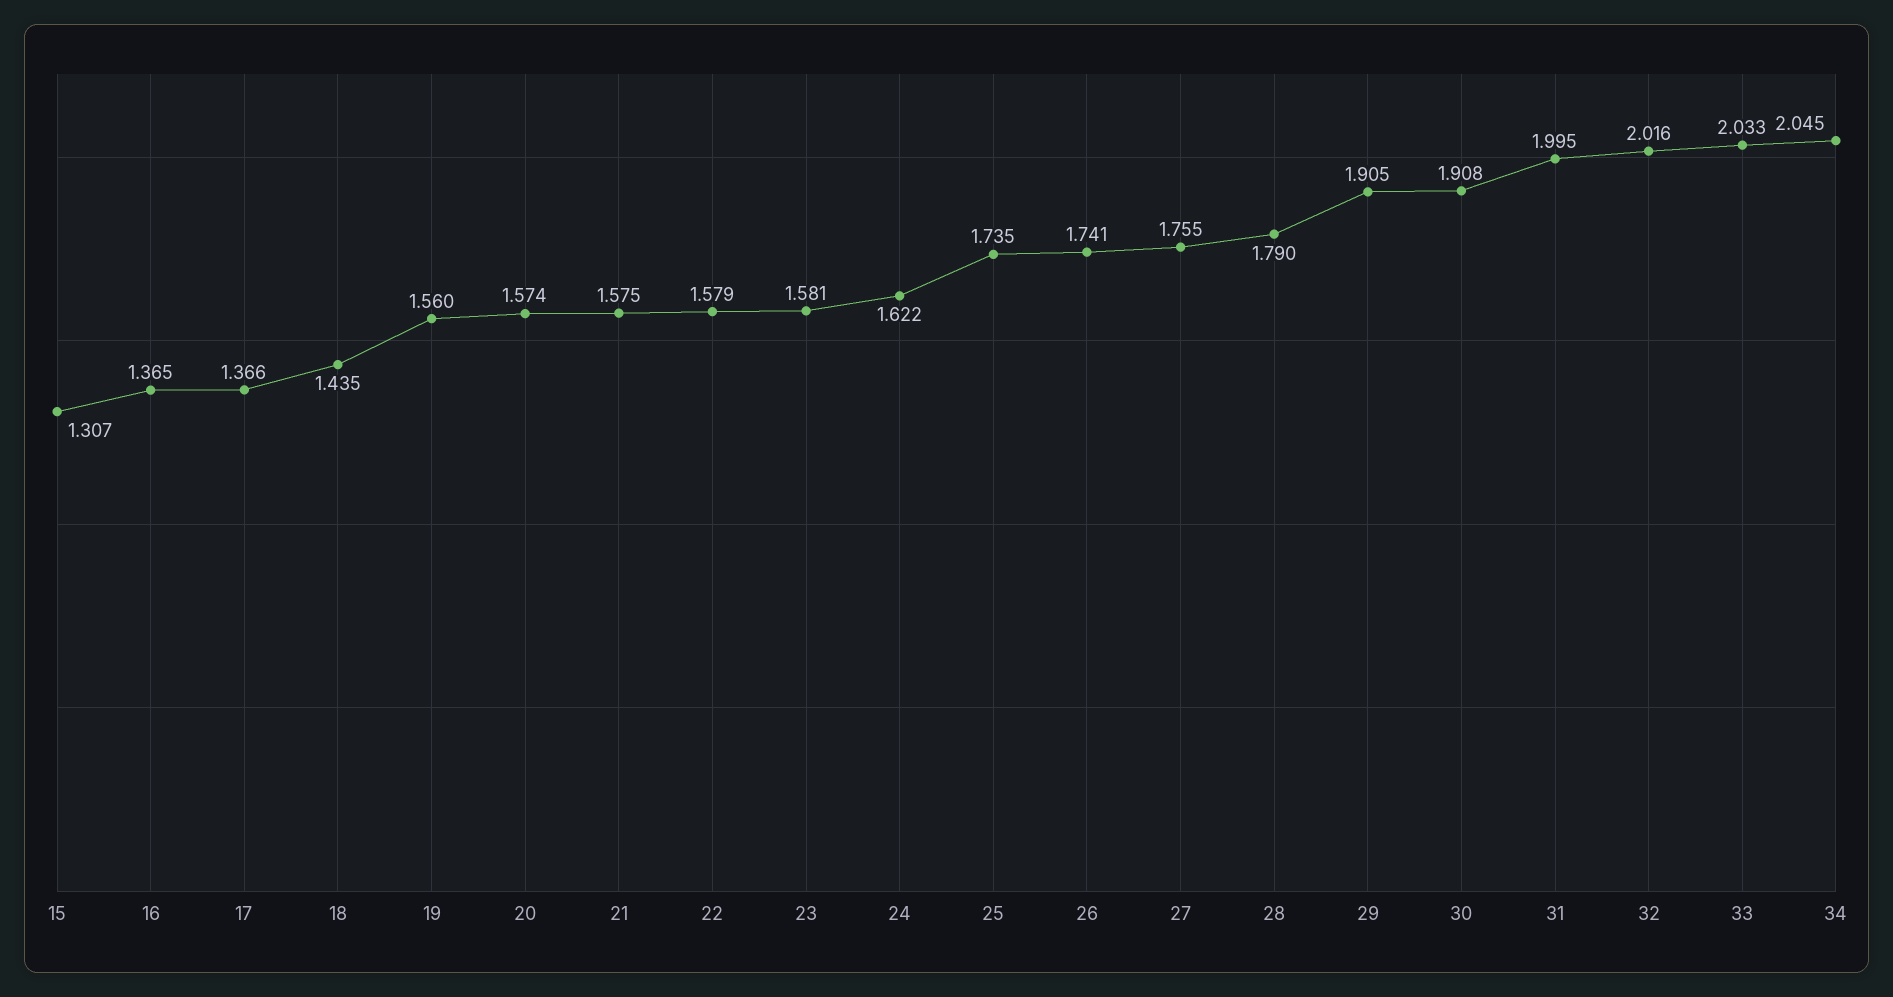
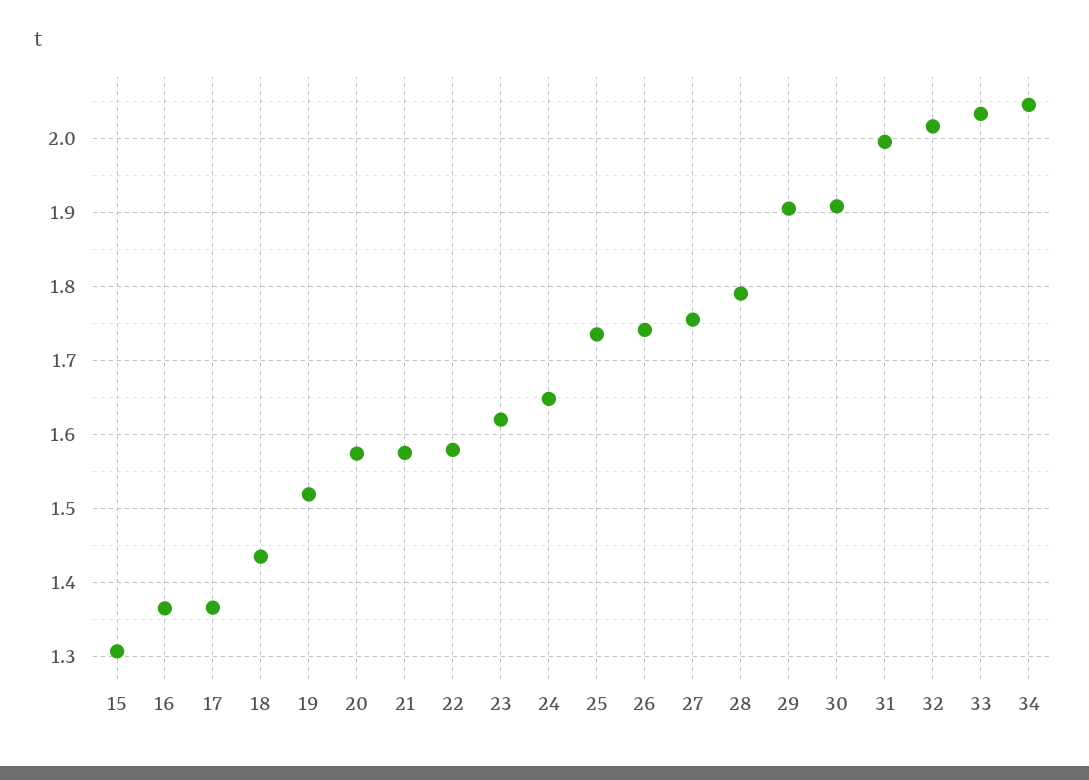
19: 1.56 -> 1.52
23: 1.581 -> 1.62
24: 1.622 -> 1.65

